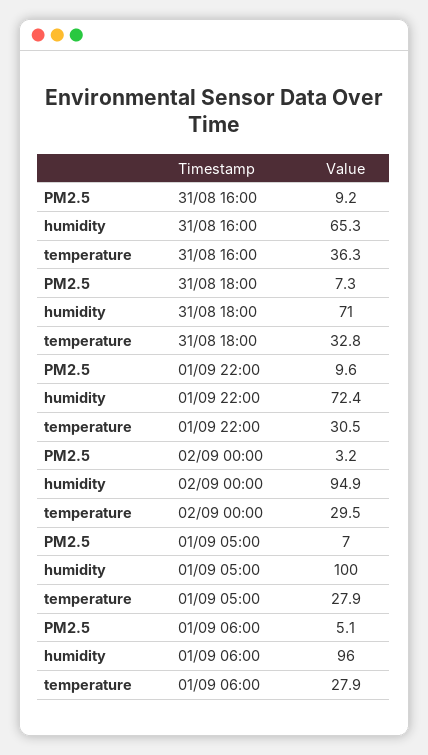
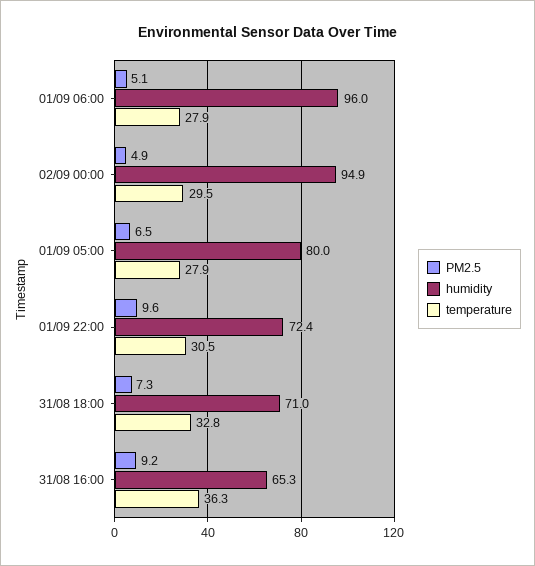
PM2.5, 02/09 00:00: 3.2 -> 4.9
PM2.5, 01/09 05:00: 7 -> 6.5
humidity, 01/09 05:00: 100 -> 80

